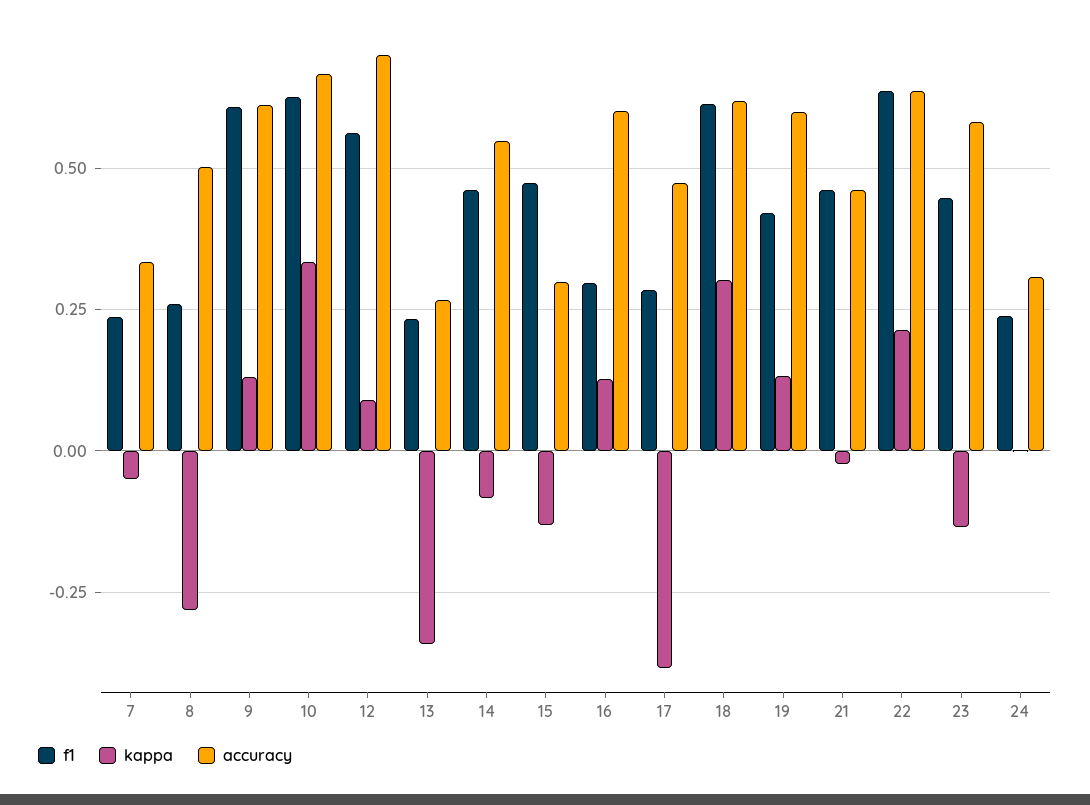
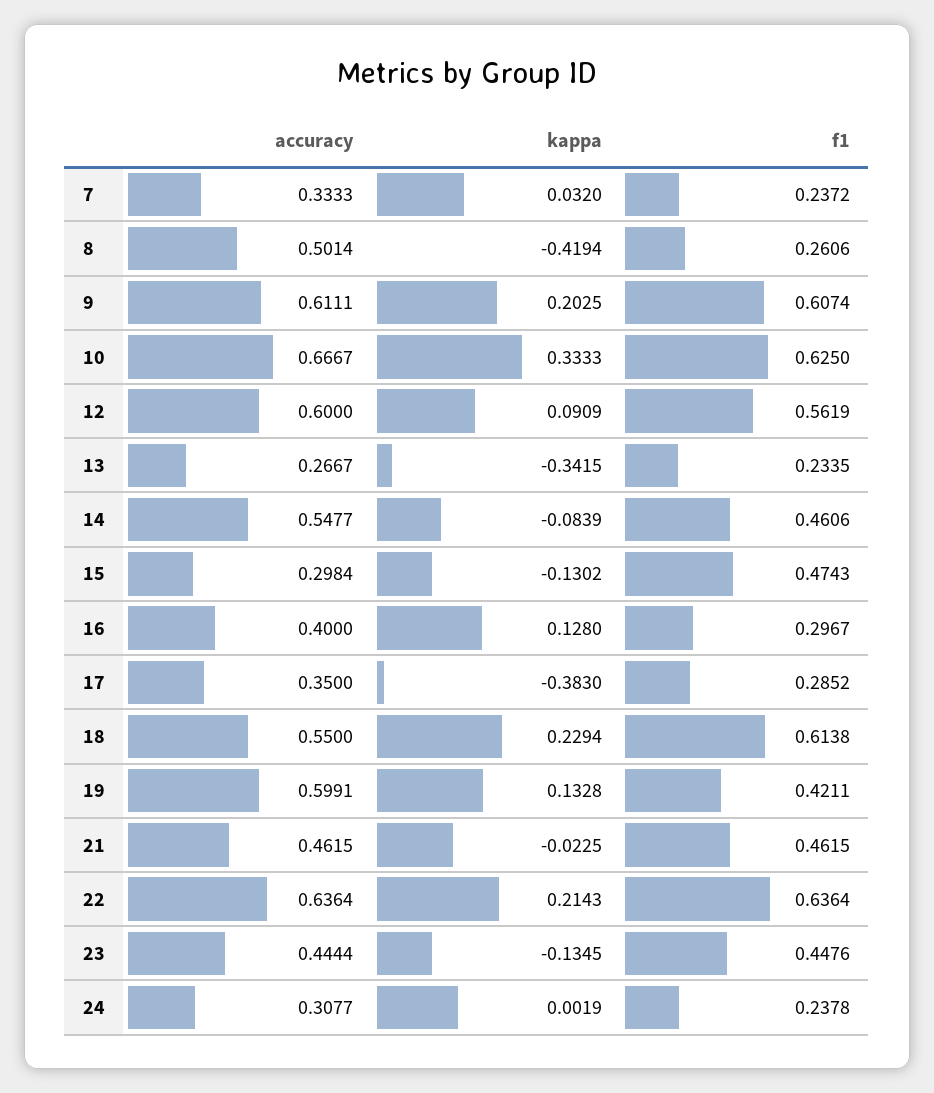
kappa, 7: -0.05 -> 0.032
kappa, 8: -0.275 -> -0.4194
kappa, 9: 0.125 -> 0.2025
accuracy, 12: 0.7 -> 0.6
accuracy, 16: 0.6 -> 0.4
accuracy, 17: 0.475 -> 0.35
kappa, 18: 0.3 -> 0.2294
accuracy, 18: 0.625 -> 0.55
accuracy, 23: 0.575 -> 0.4444

